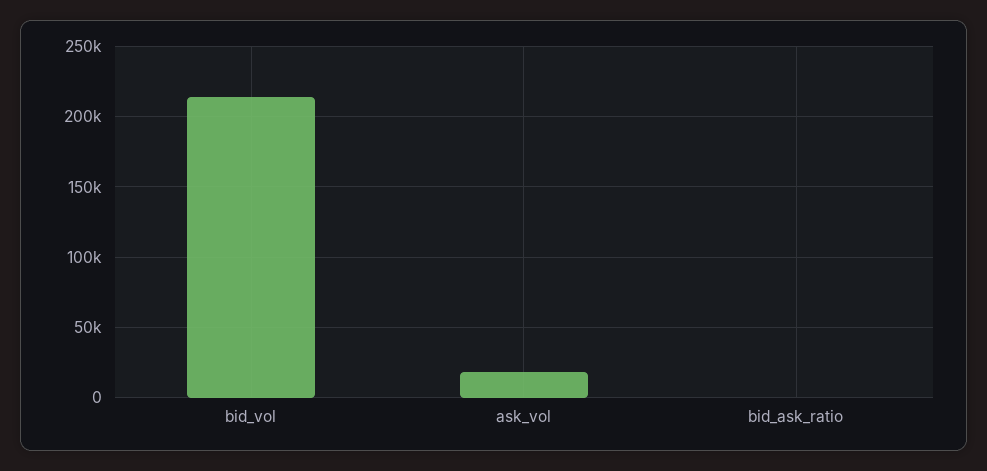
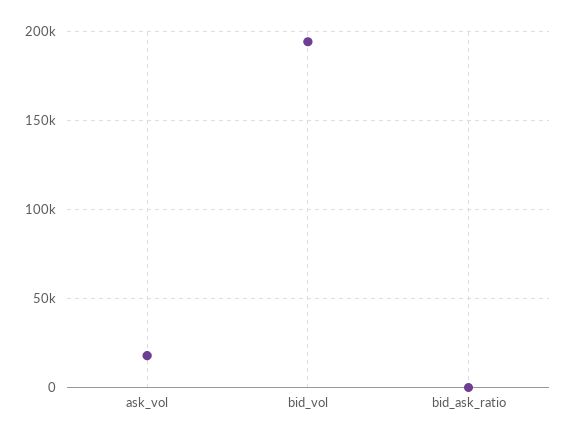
bid_vol: 215000 -> 195000

